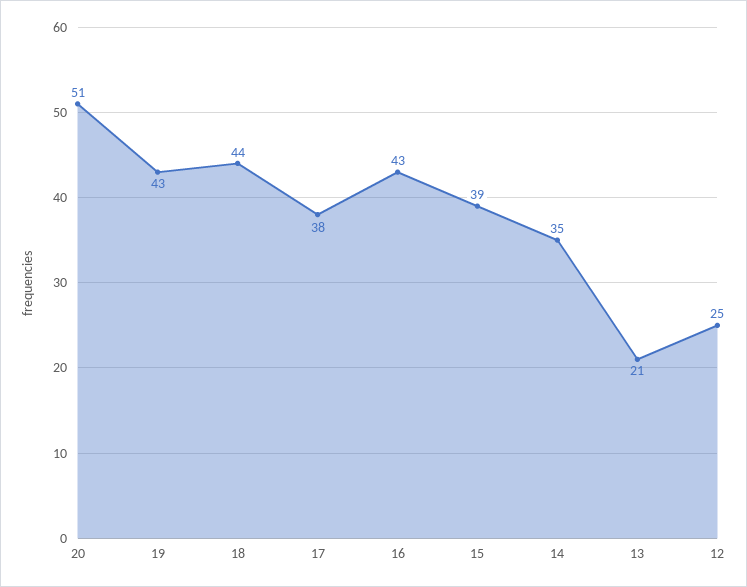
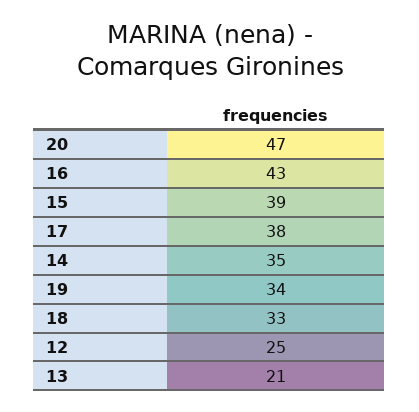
20: 51 -> 47
19: 43 -> 34
18: 44 -> 33

